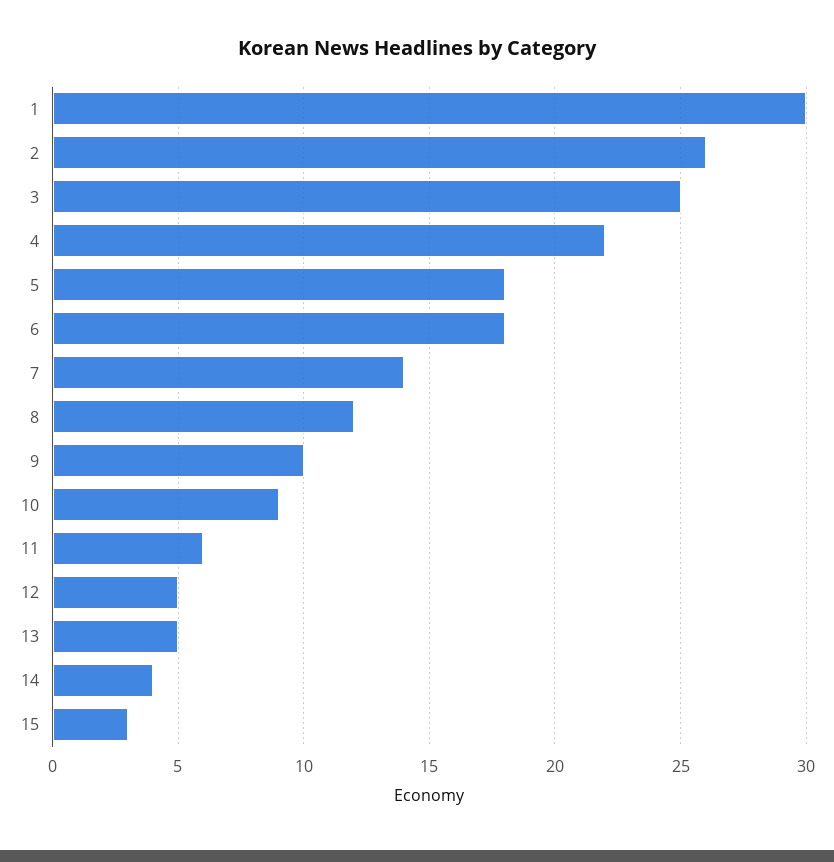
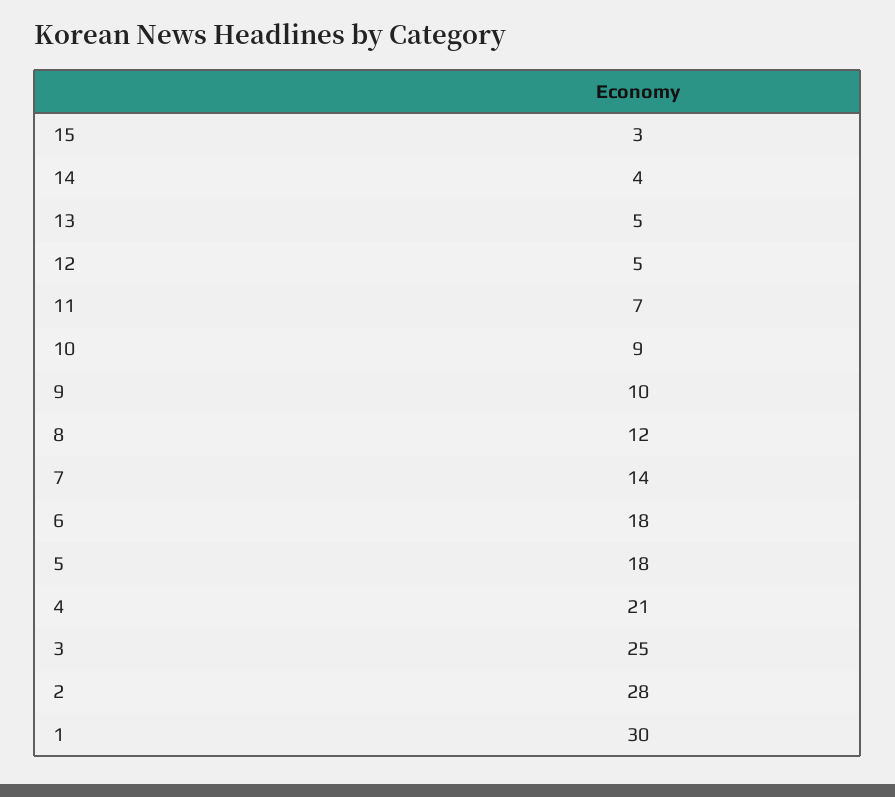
2: 26 -> 28
4: 22 -> 21
11: 6 -> 7

